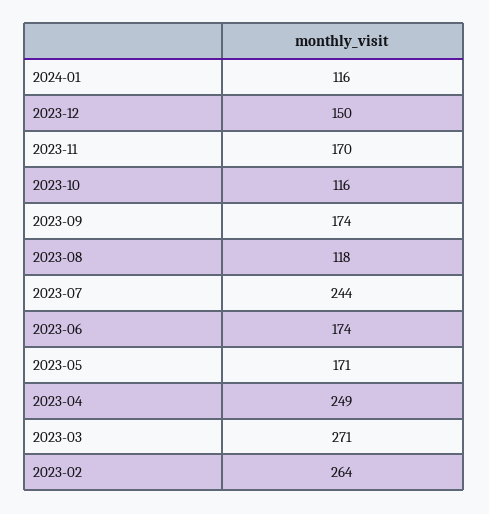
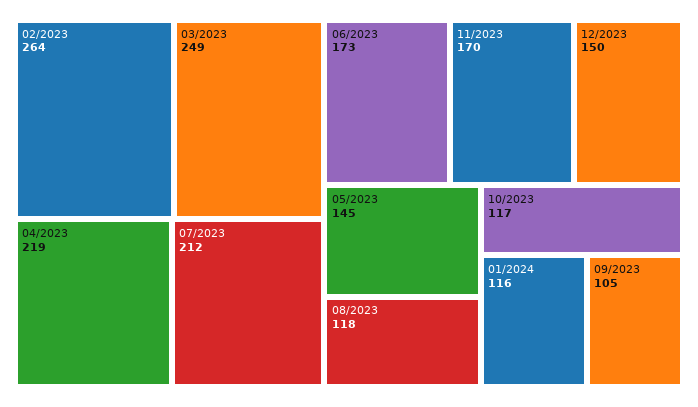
2023-10: 116 -> 117
2023-09: 174 -> 105
2023-07: 244 -> 212
2023-06: 174 -> 173
2023-05: 171 -> 145
2023-04: 249 -> 219
2023-03: 271 -> 249

